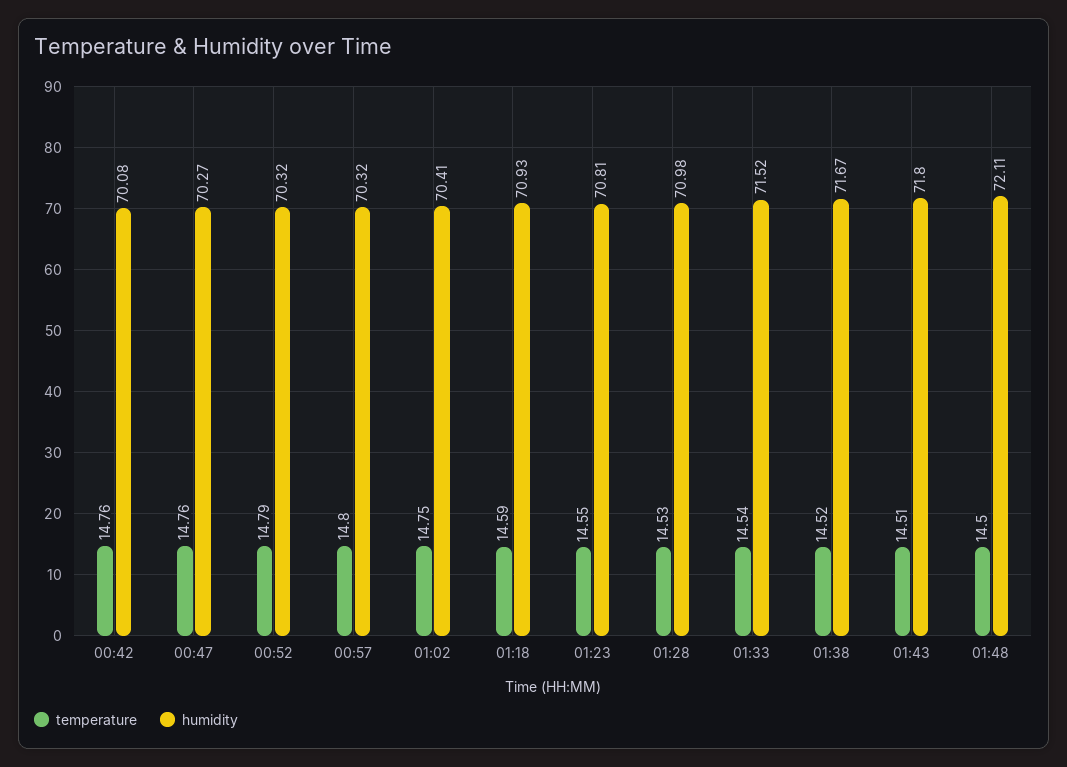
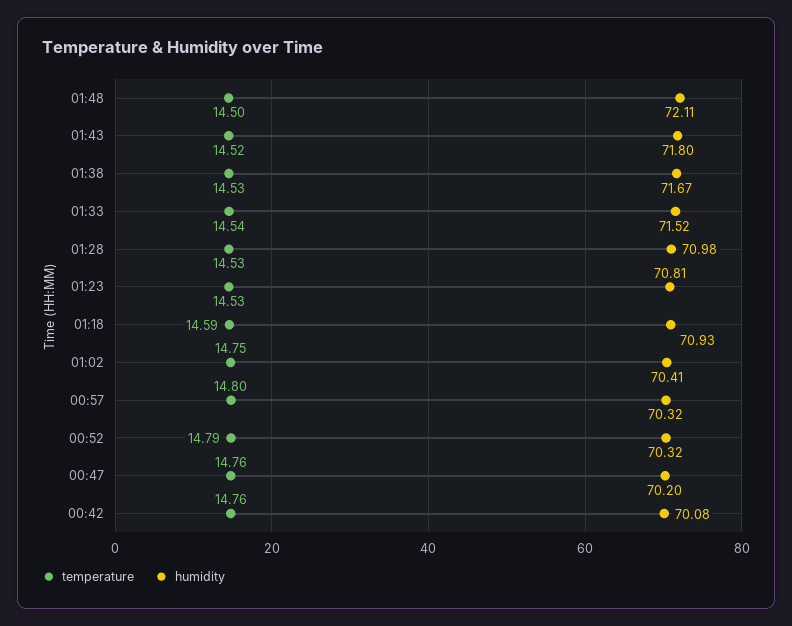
humidity, 00:47: 70.27 -> 70.2
temperature, 01:23: 14.55 -> 14.53
temperature, 01:38: 14.52 -> 14.53
temperature, 01:43: 14.51 -> 14.52

